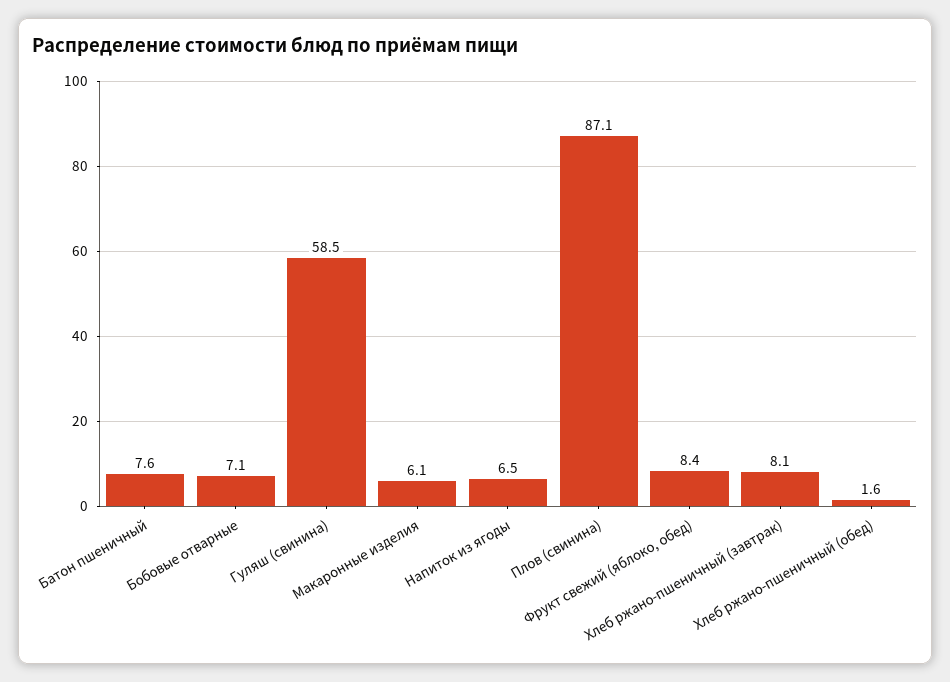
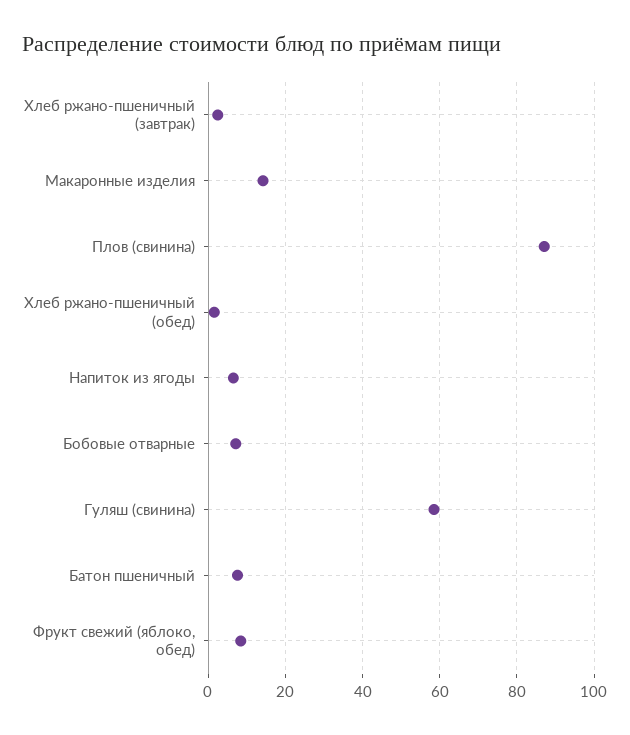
Макаронные изделия: 6.1 -> 14
Хлеб ржано-пшеничный (завтрак): 8.1 -> 2

